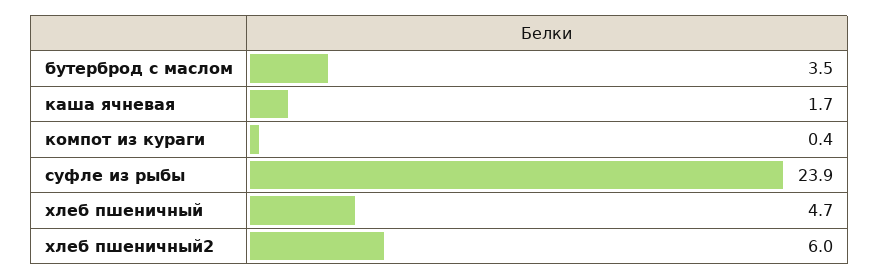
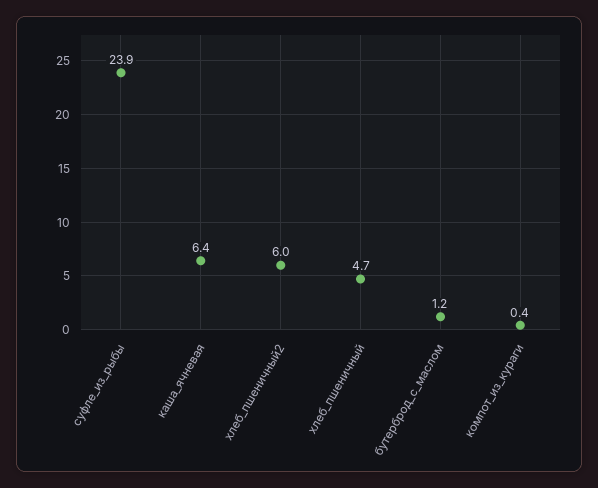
бутерброд с маслом: 3.5 -> 1.2
каша ячневая: 1.7 -> 6.4

